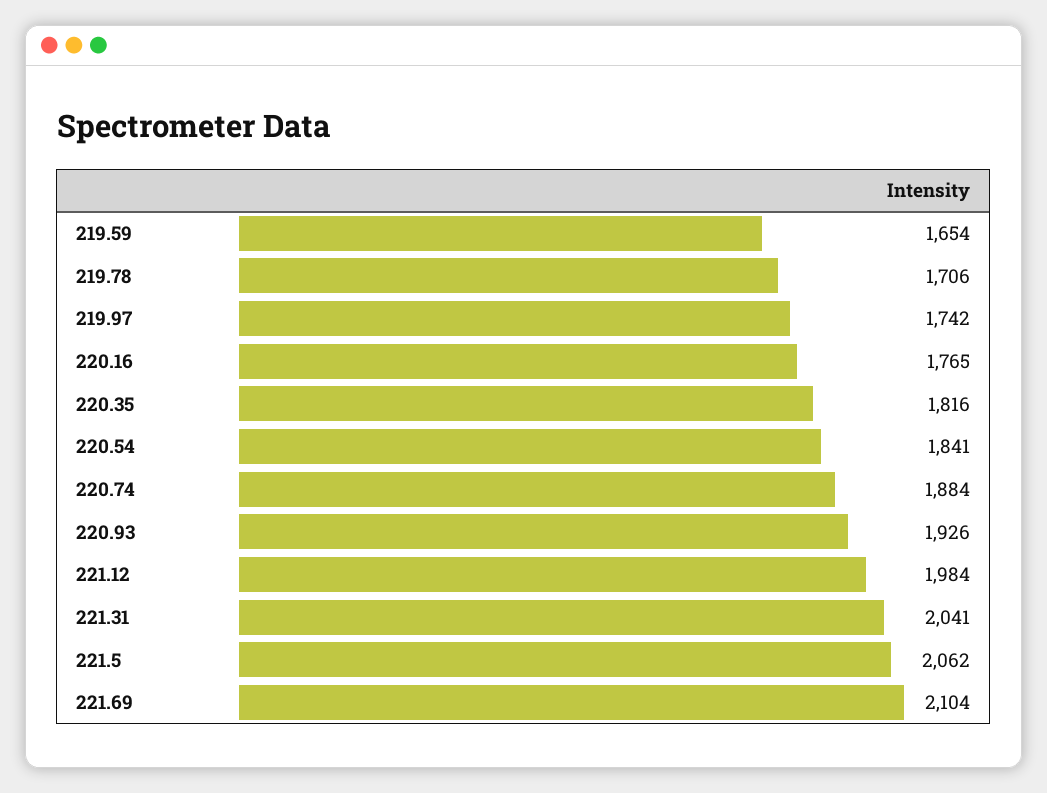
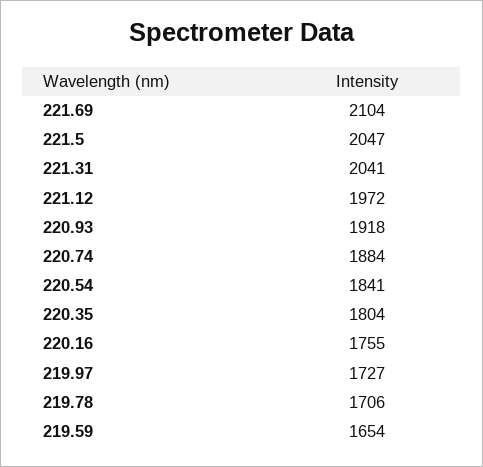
219.97: 1742 -> 1727
220.16: 1765 -> 1755
220.35: 1816 -> 1804
220.93: 1926 -> 1918
221.12: 1984 -> 1972
221.5: 2062 -> 2047

